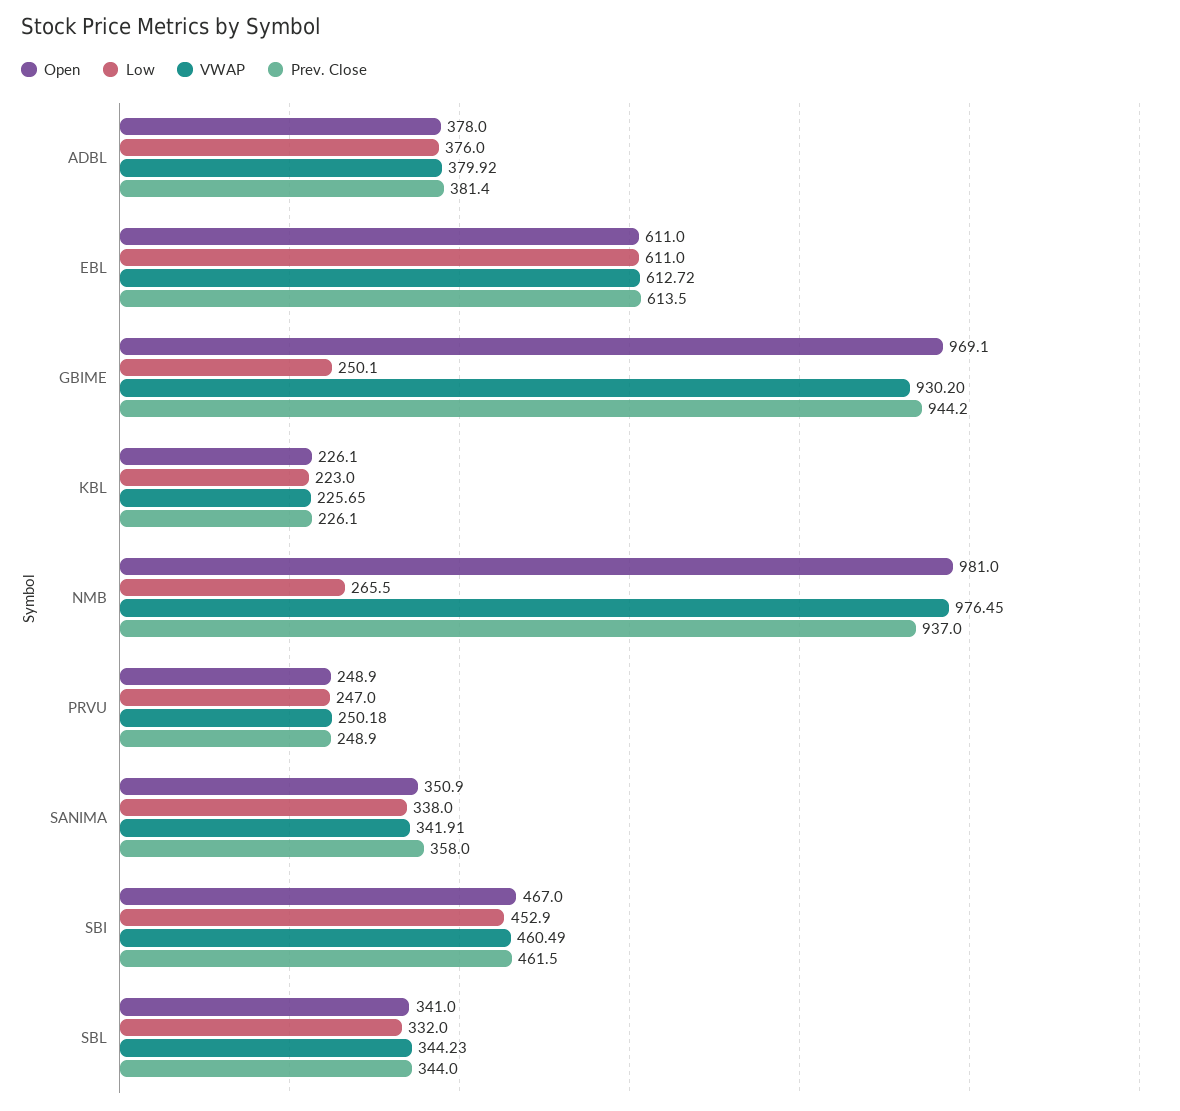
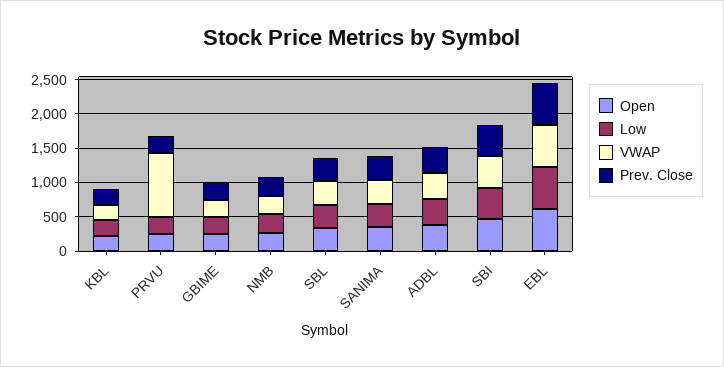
Open, GBIME: 969.1 -> 250
VWAP, GBIME: 930.2 -> 250
Prev. Close, GBIME: 944.2 -> 250
Open, NMB: 981 -> 250
VWAP, NMB: 976.45 -> 250
Prev. Close, NMB: 937 -> 250
VWAP, PRVU: 250.18 -> 1000

